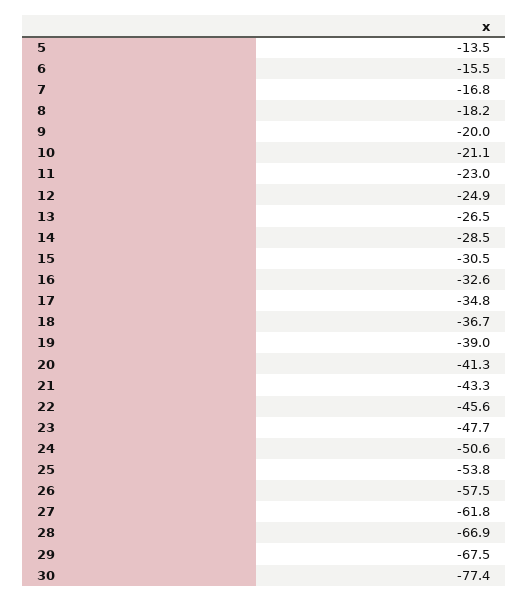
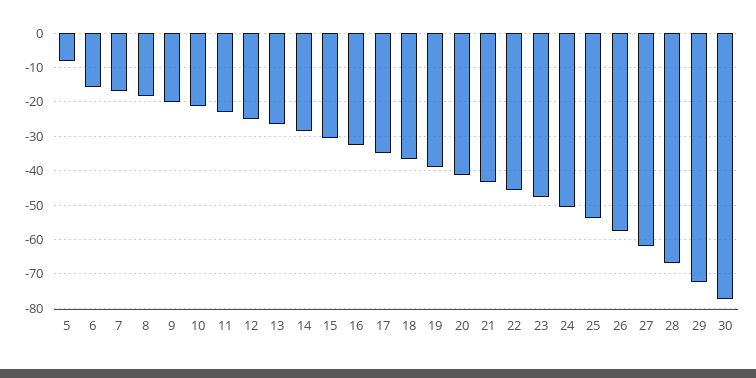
5: -13.5 -> -8
29: -67.5 -> -72

